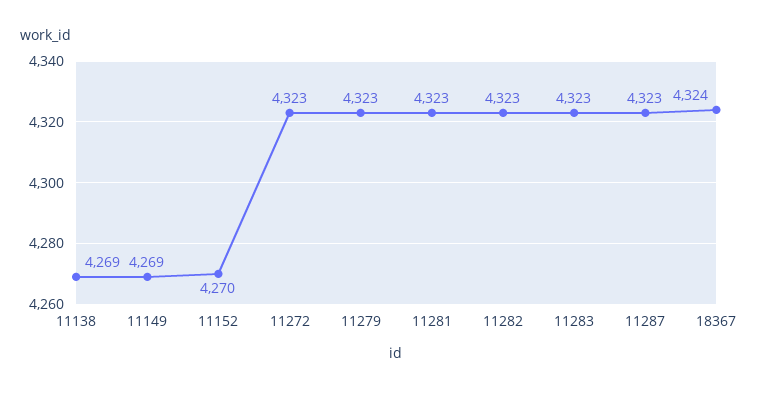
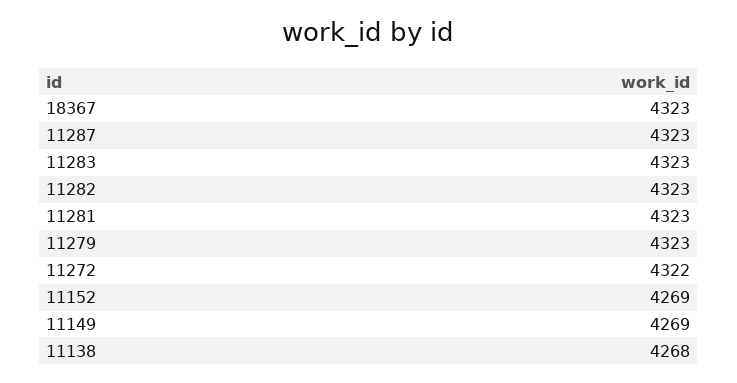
11138: 4269 -> 4268
11152: 4270 -> 4269
11272: 4323 -> 4322
18367: 4324 -> 4323

